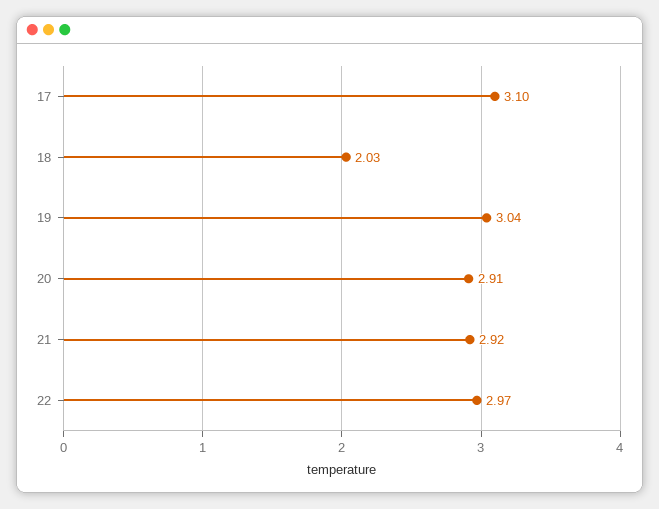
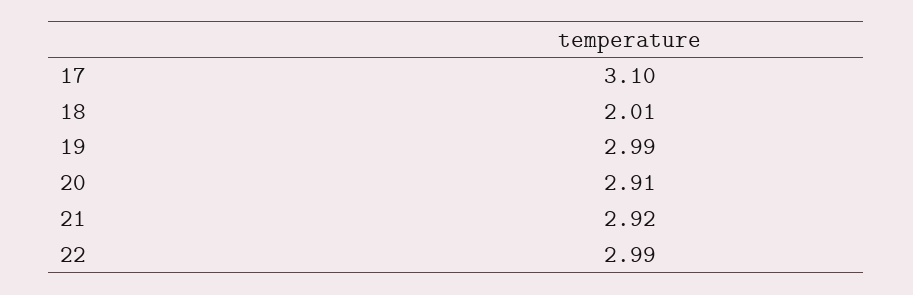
18: 2.03 -> 2.01
19: 3.04 -> 2.99
22: 2.97 -> 2.99

